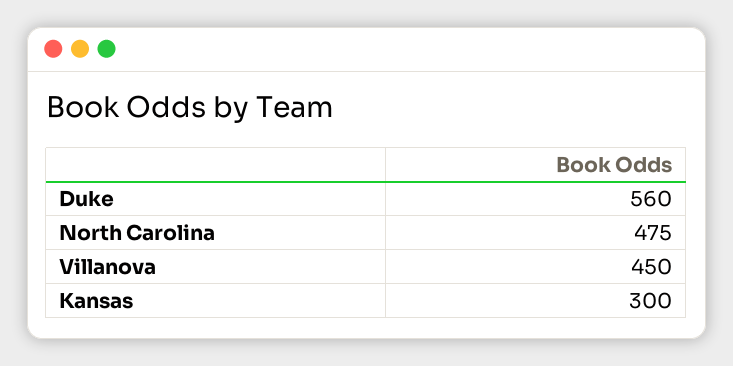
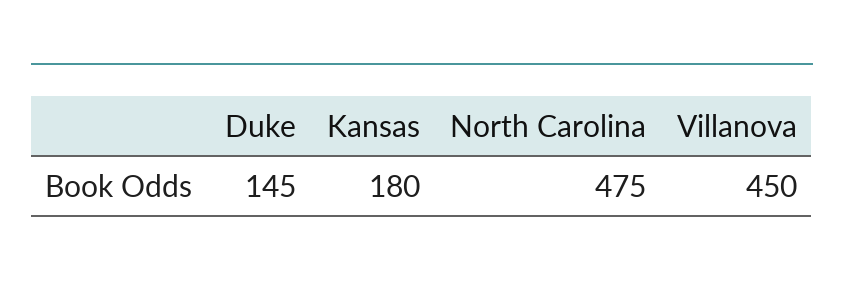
Duke: 560 -> 145
Kansas: 300 -> 180

